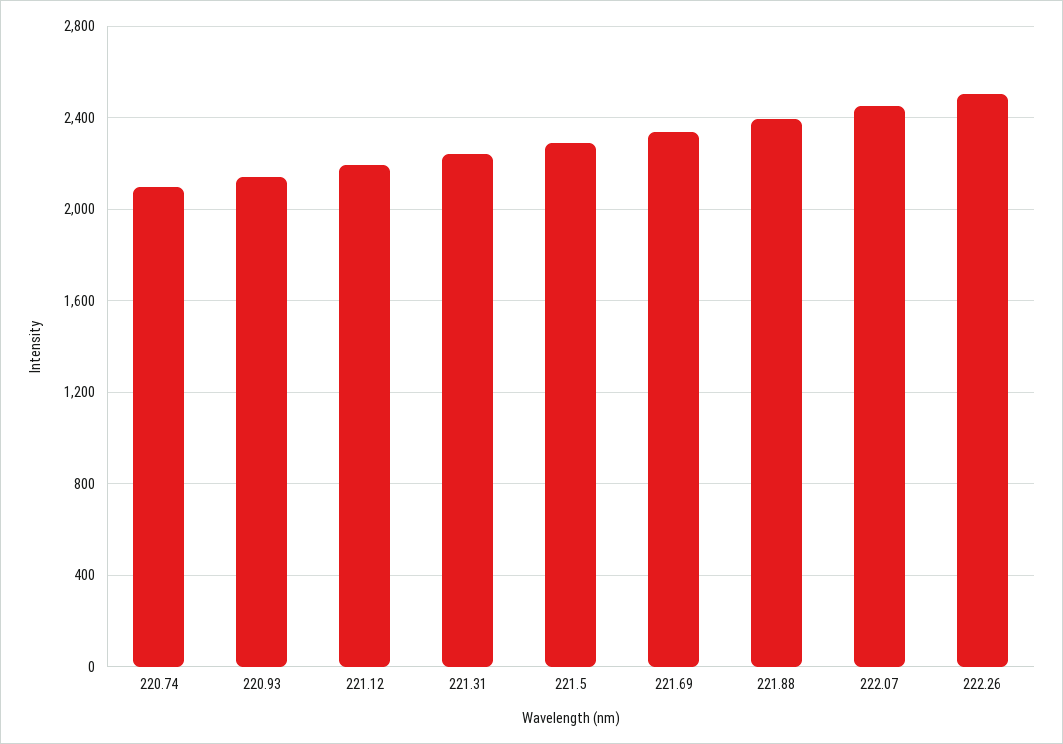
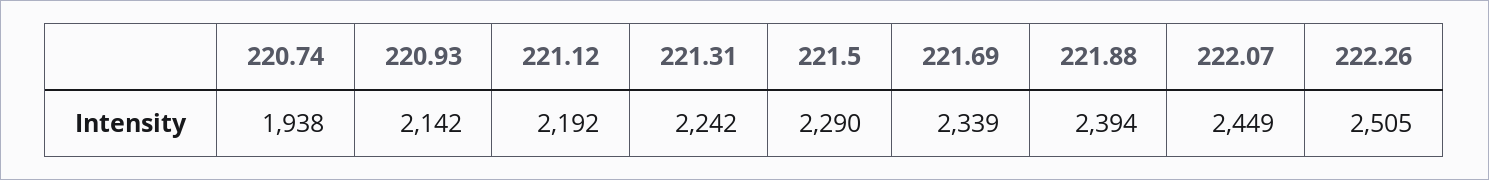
220.74: 2100 -> 1938

